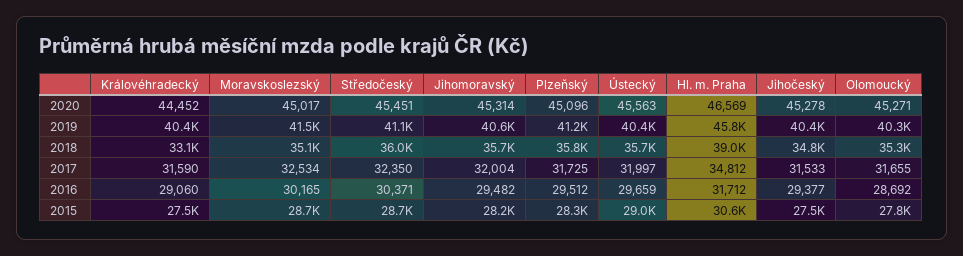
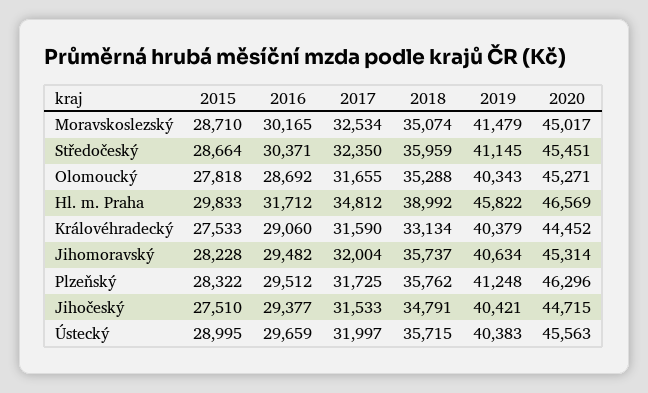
Plzeňský, 2020: 45096 -> 46296
Jihočeský, 2020: 45278 -> 44715
Hl. m. Praha, 2015: 30600 -> 29833

